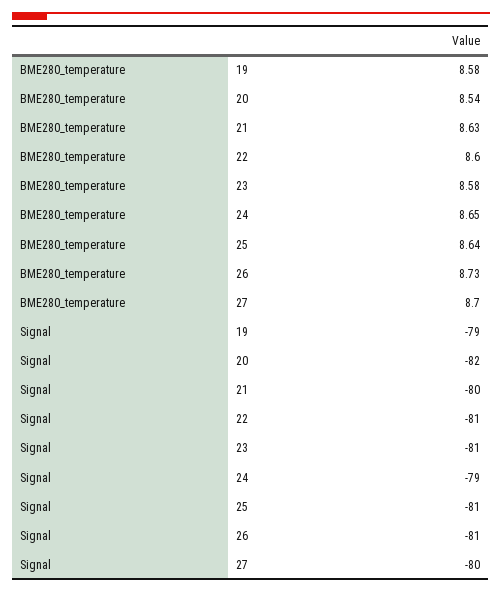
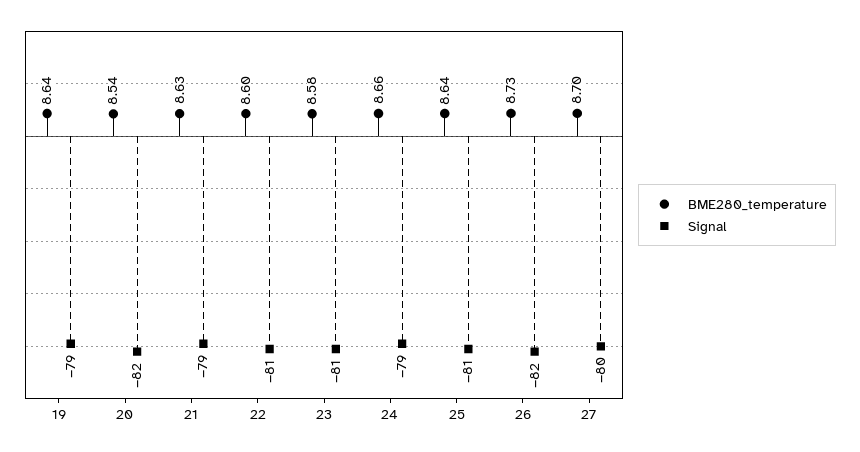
BME280_temperature, 19: 8.58 -> 8.64
BME280_temperature, 24: 8.65 -> 8.66
Signal, 21: -80 -> -79
Signal, 26: -81 -> -82

